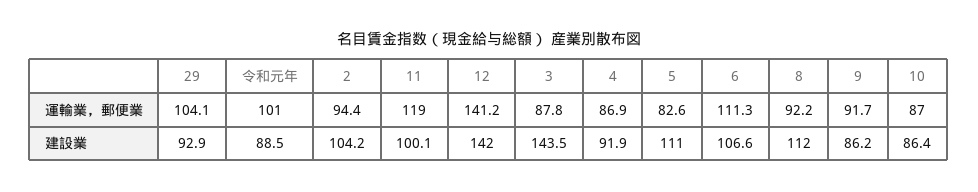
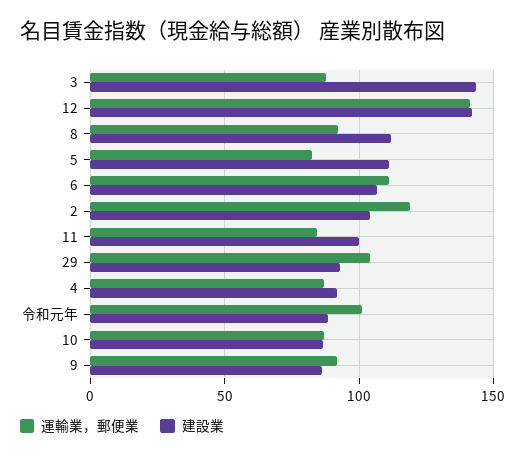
運輸業，郵便業, 2: 94.4 -> 120
運輸業，郵便業, 11: 119 -> 85

